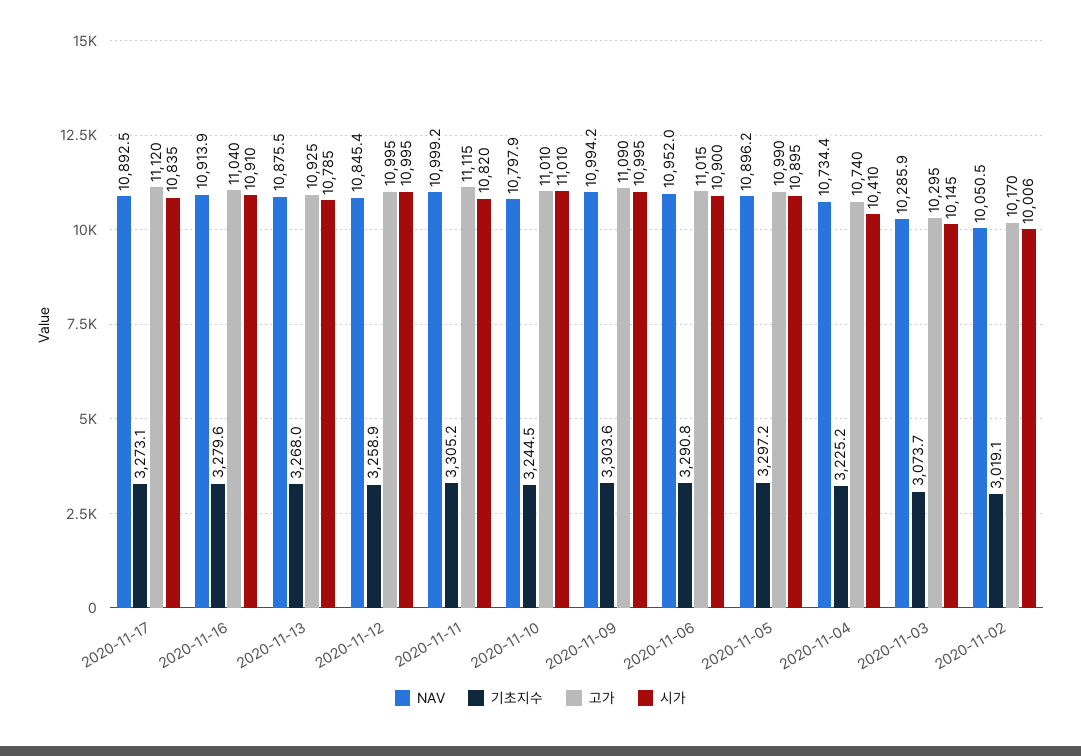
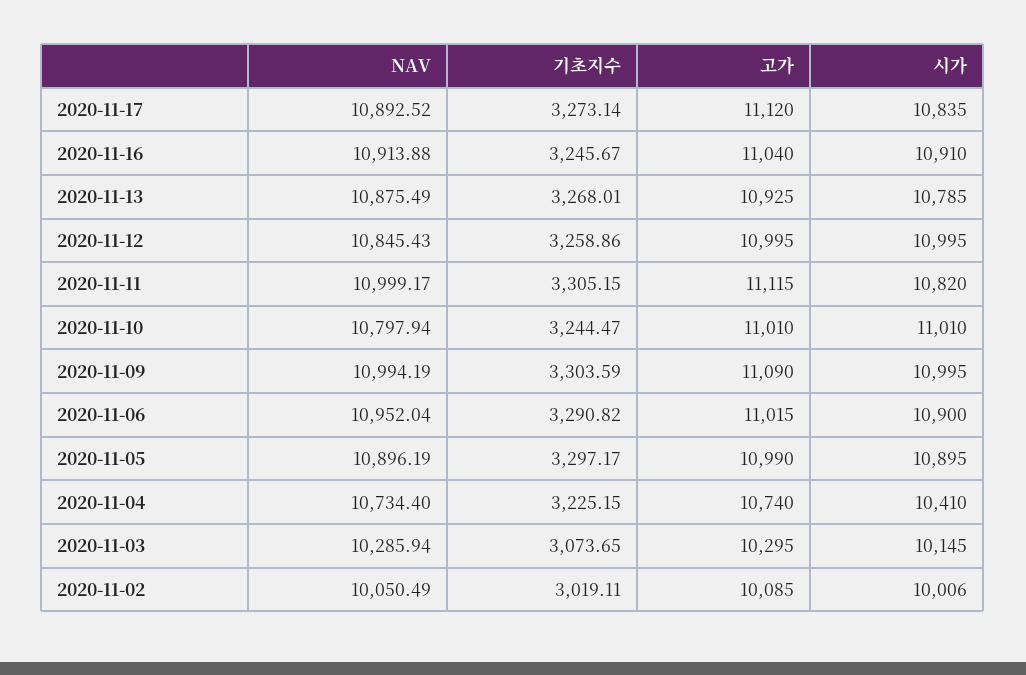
기초지수, 2020-11-16: 3279.6 -> 3245.67
고가, 2020-11-02: 10170 -> 10085

